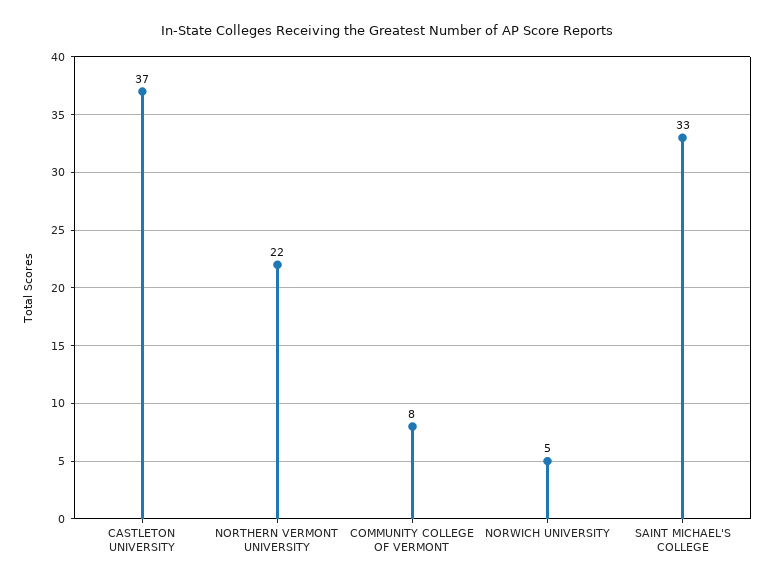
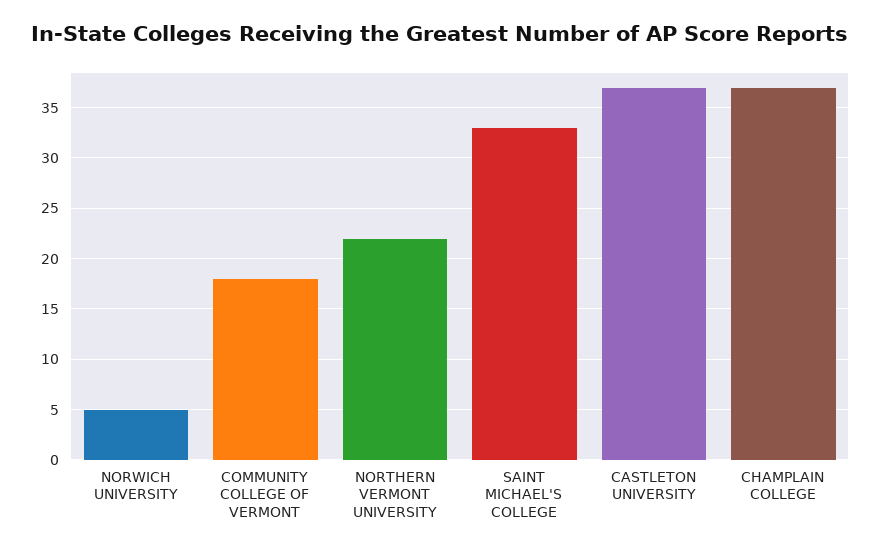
COMMUNITY COLLEGE OF VERMONT: 8 -> 18
CHAMPLAIN COLLEGE: none -> 37

